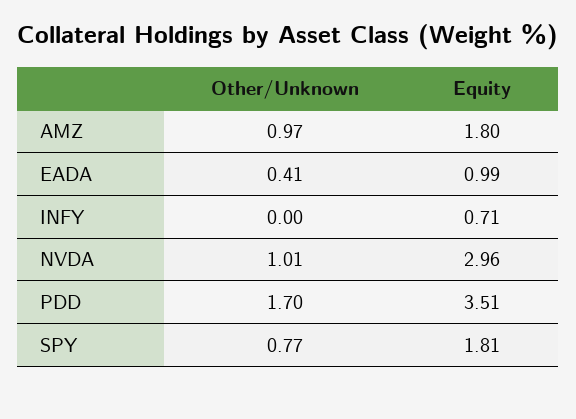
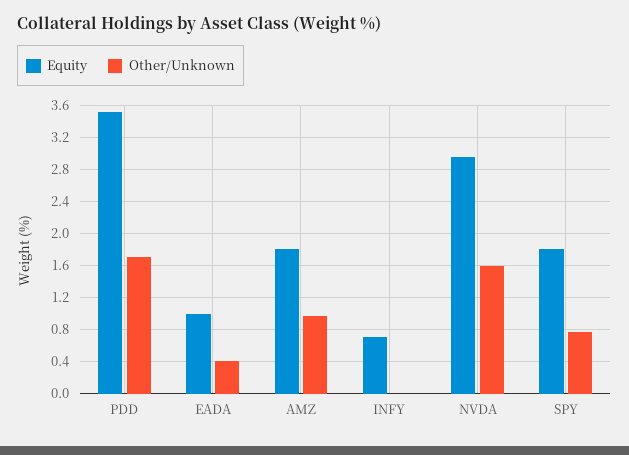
Other/Unknown, NVDA: 1.01 -> 1.6

